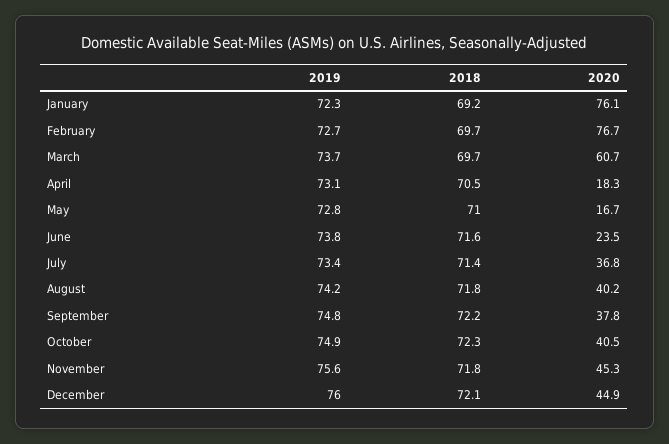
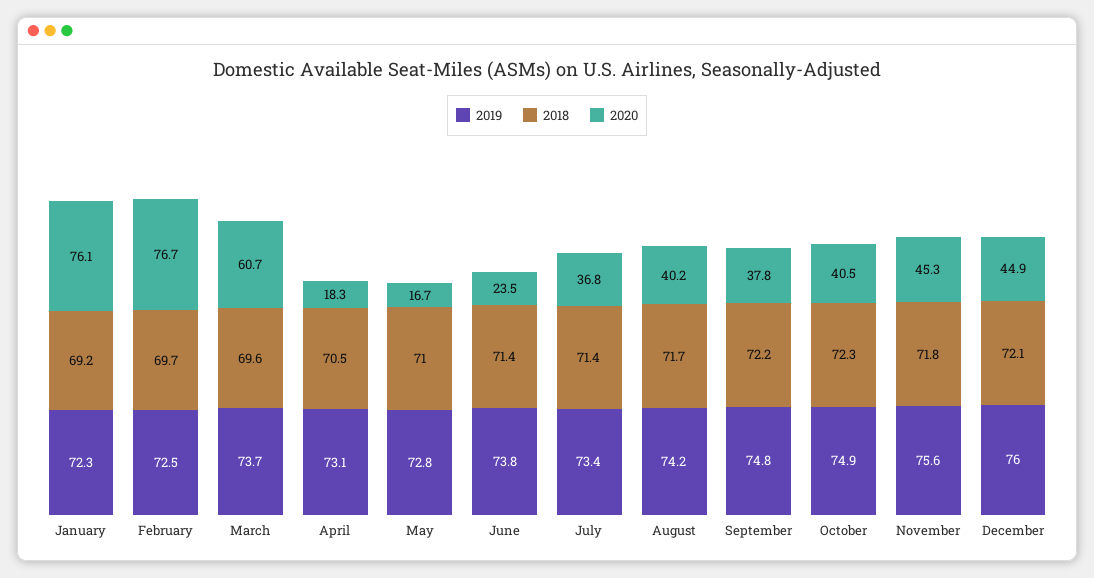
2019, February: 72.7 -> 72.5
2018, March: 69.7 -> 69.6
2018, June: 71.6 -> 71.4
2018, August: 71.8 -> 71.7

